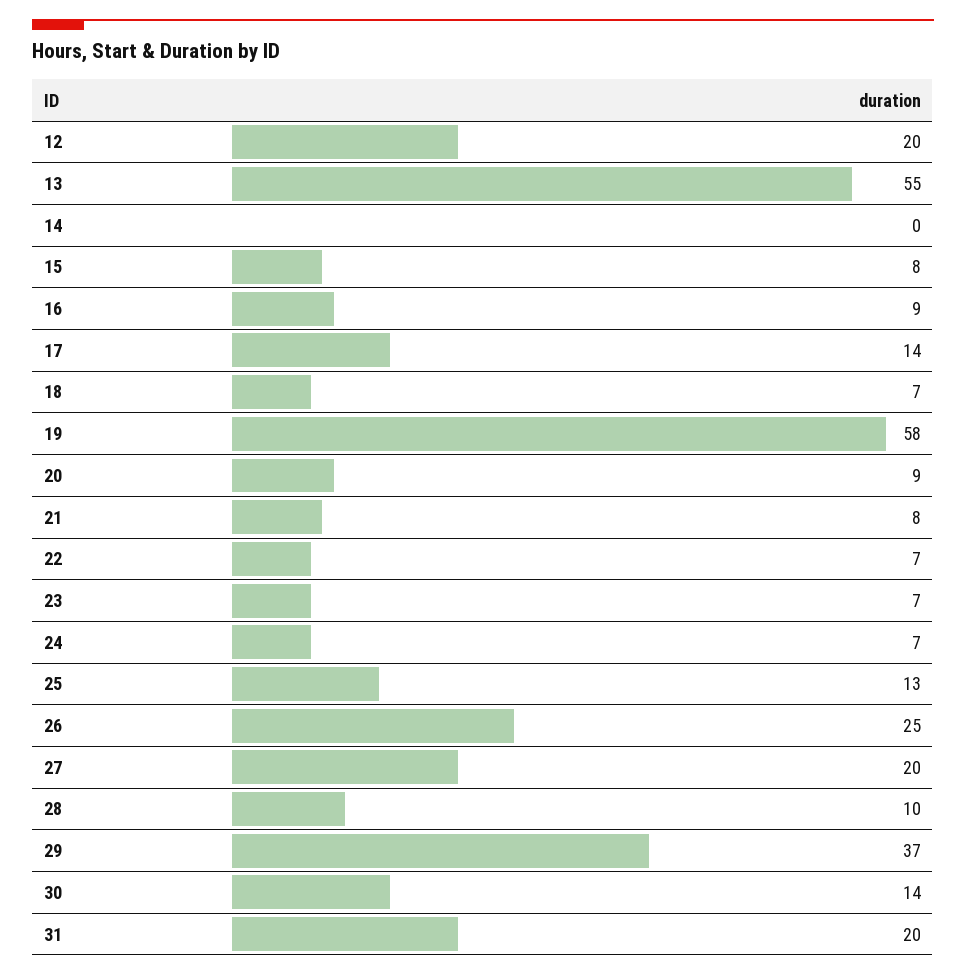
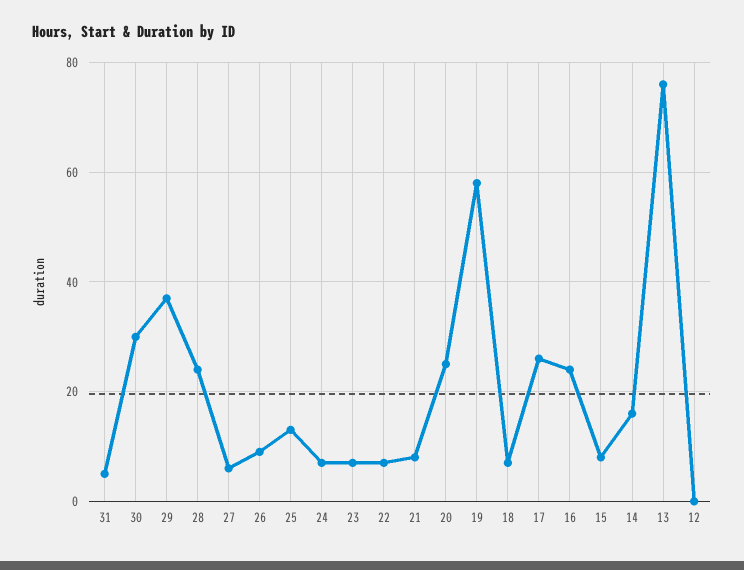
12: 20 -> 0
13: 55 -> 75
14: 0 -> 15
16: 9 -> 25
17: 14 -> 25
20: 9 -> 25
26: 25 -> 10
27: 20 -> 5
28: 10 -> 25
30: 14 -> 30
31: 20 -> 5

